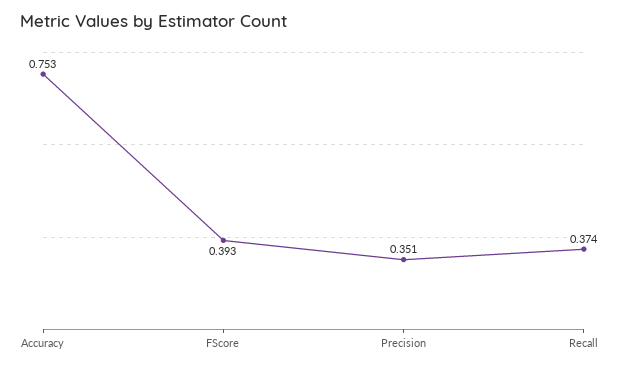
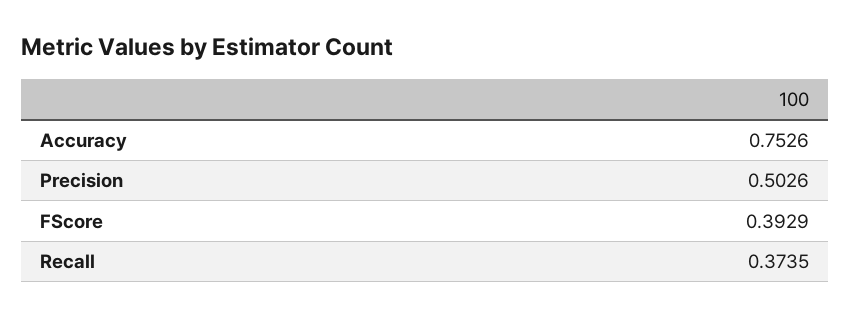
Precision: 0.351 -> 0.5026

